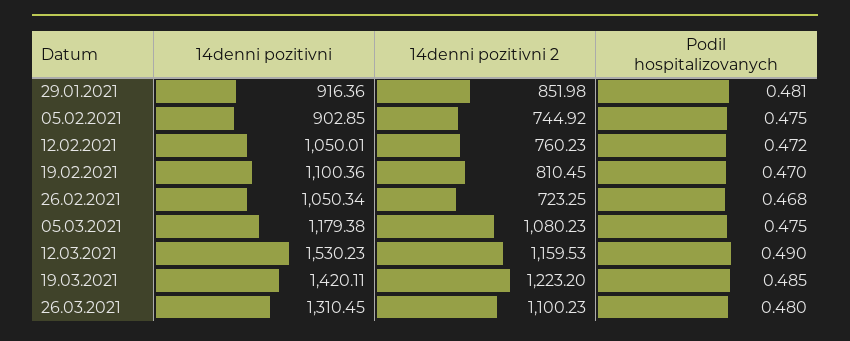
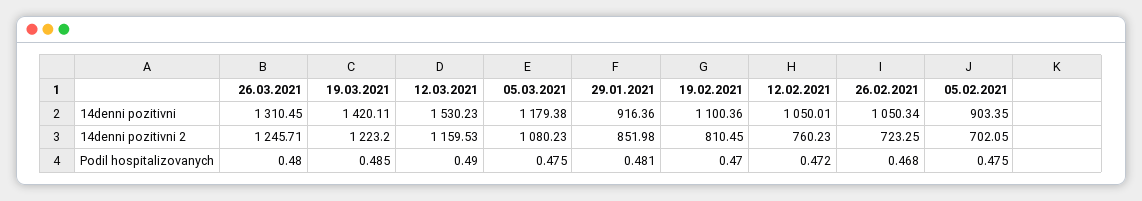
14denni pozitivni, 05.02.2021: 902.85 -> 903.35
14denni pozitivni 2, 05.02.2021: 744.92 -> 702.05
14denni pozitivni 2, 26.03.2021: 1100.23 -> 1245.71

